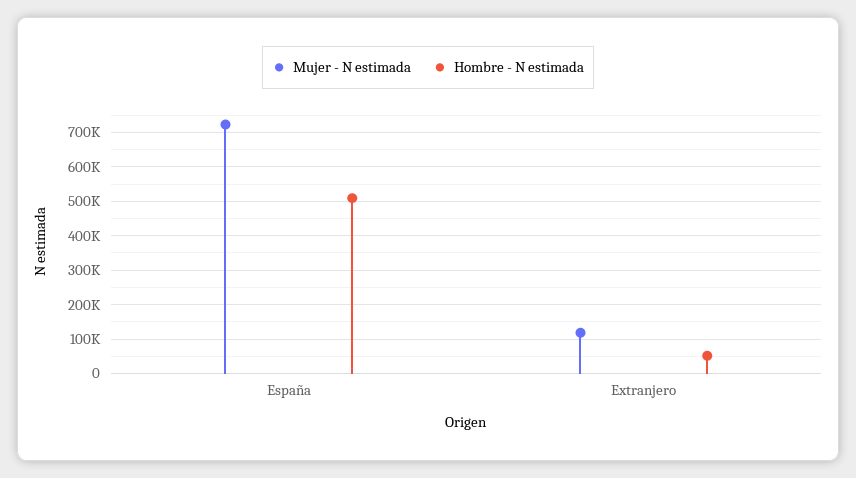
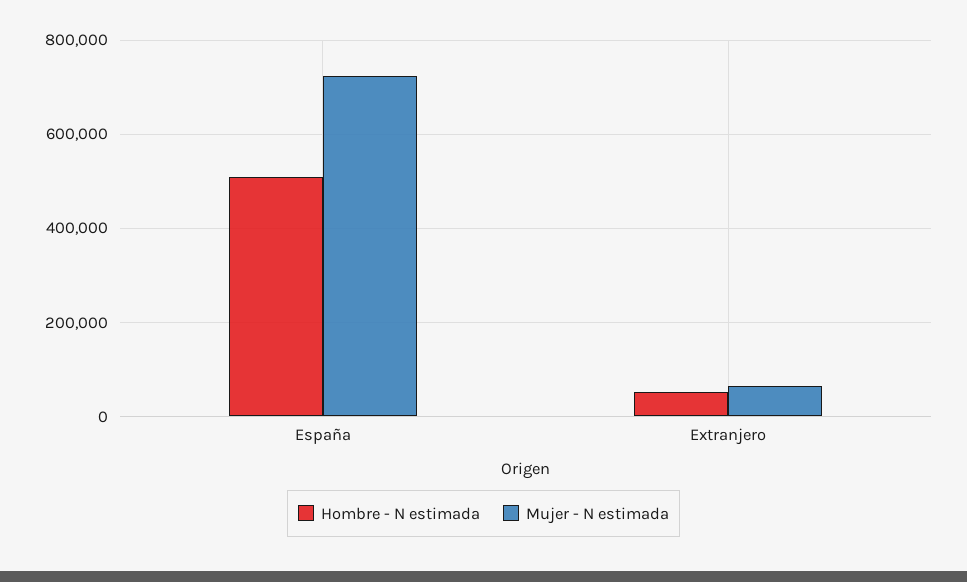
Mujer - N estimada, Extranjero: 120000 -> 60000

